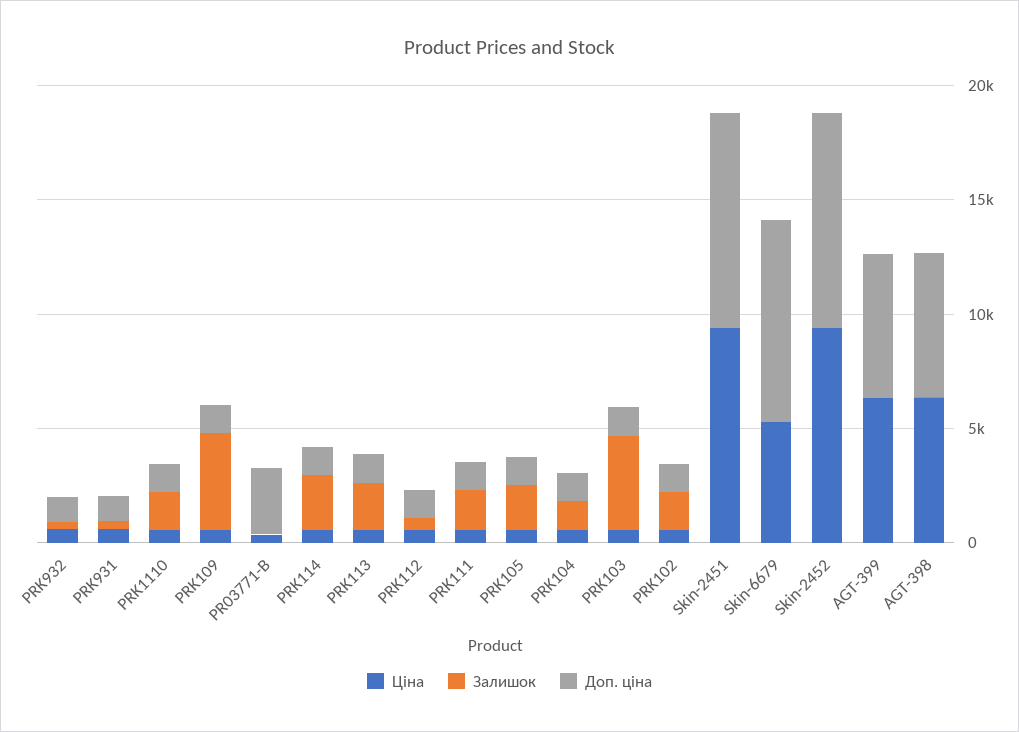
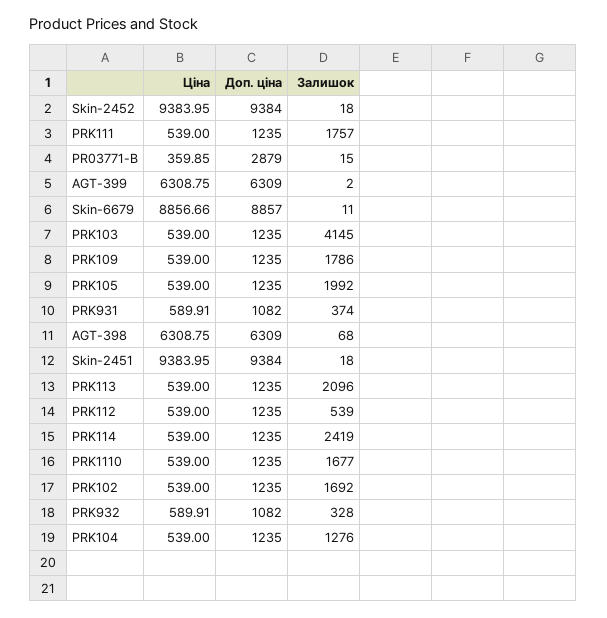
Залишок, PRK109: 4000 -> 1786
Ціна, Skin-6679: 5000 -> 8856.66

